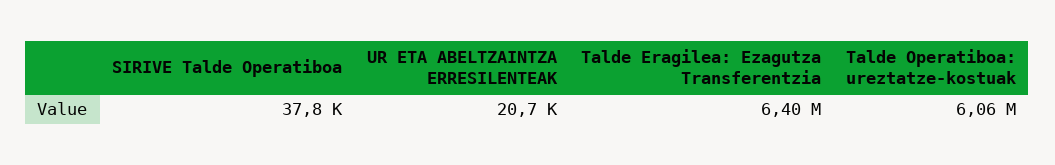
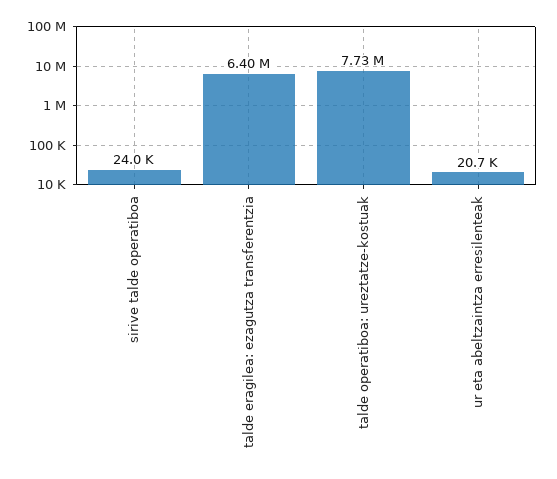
SIRIVE Talde Operatiboa: 37800 -> 24000
Talde Operatiboa: ureztatze-kostuak: 6060000 -> 7730000

